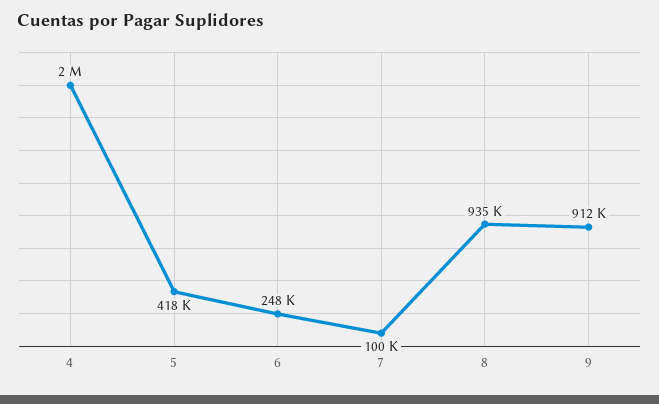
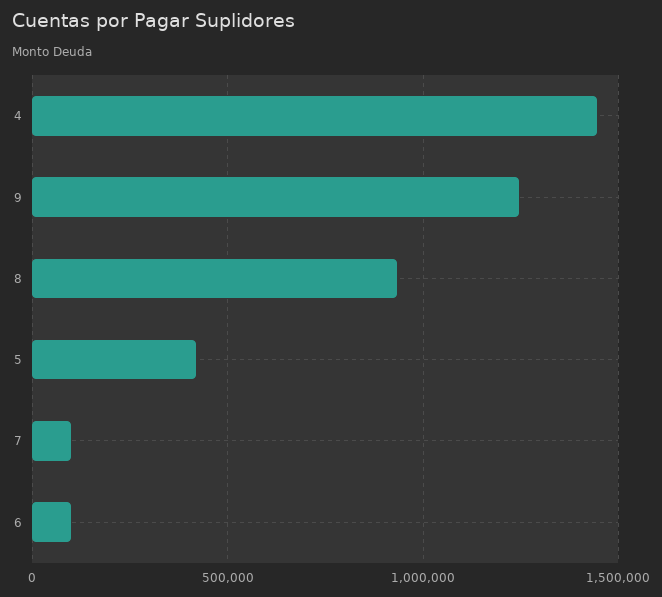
4: 2000000 -> 1450000
6: 248000 -> 100000
9: 912000 -> 1250000

